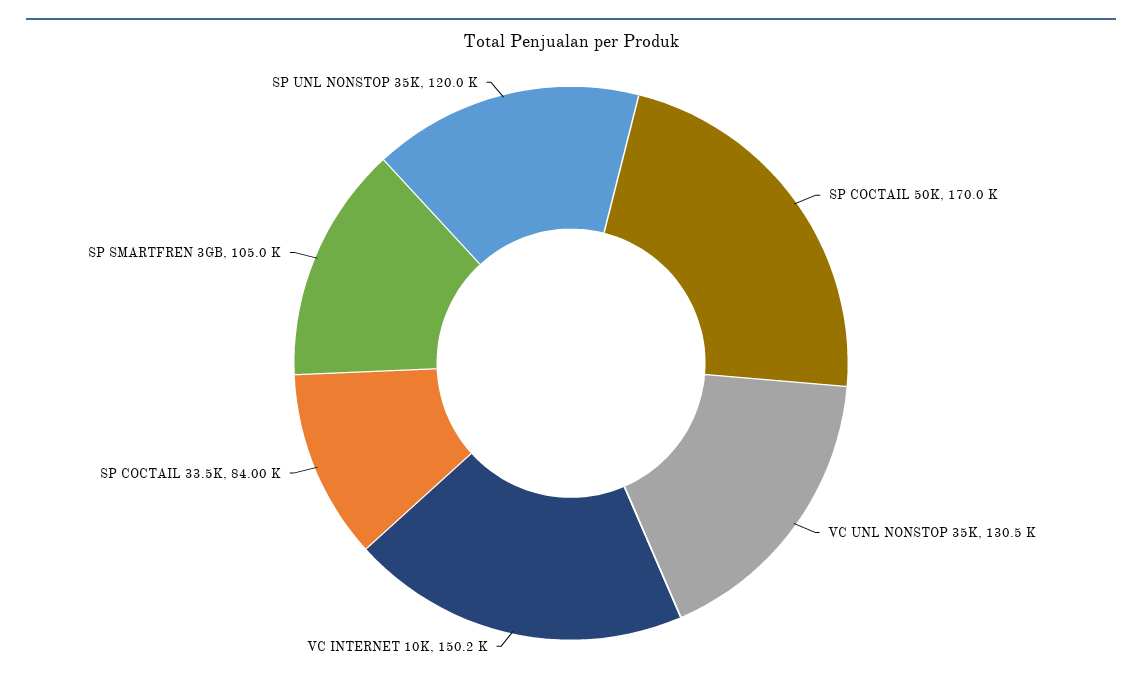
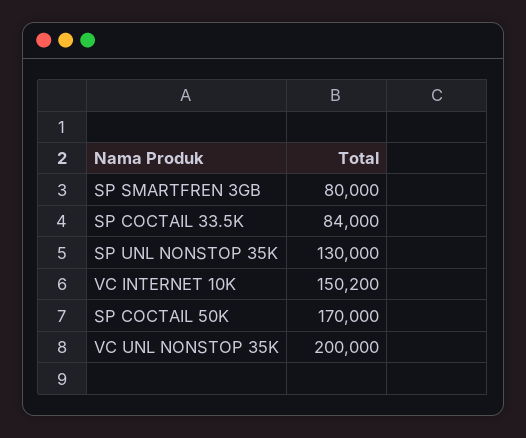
VC UNL NONSTOP 35K: 130500 -> 200000
SP SMARTFREN 3GB: 105000 -> 80000
SP UNL NONSTOP 35K: 120000 -> 130000

